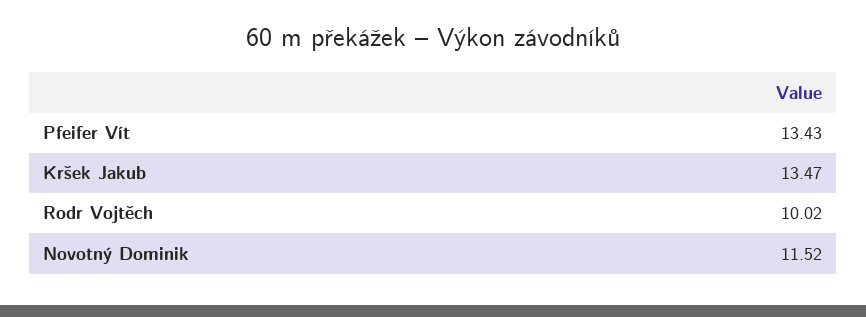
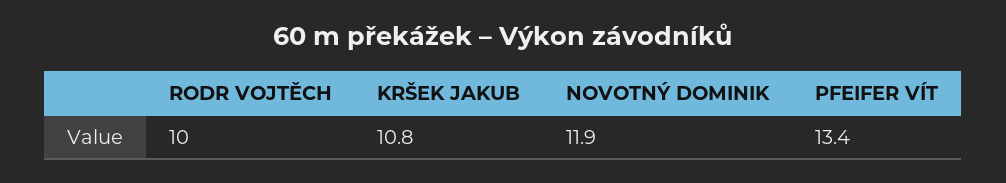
Kršek Jakub: 13.47 -> 10.8
Novotný Dominik: 11.52 -> 11.9

